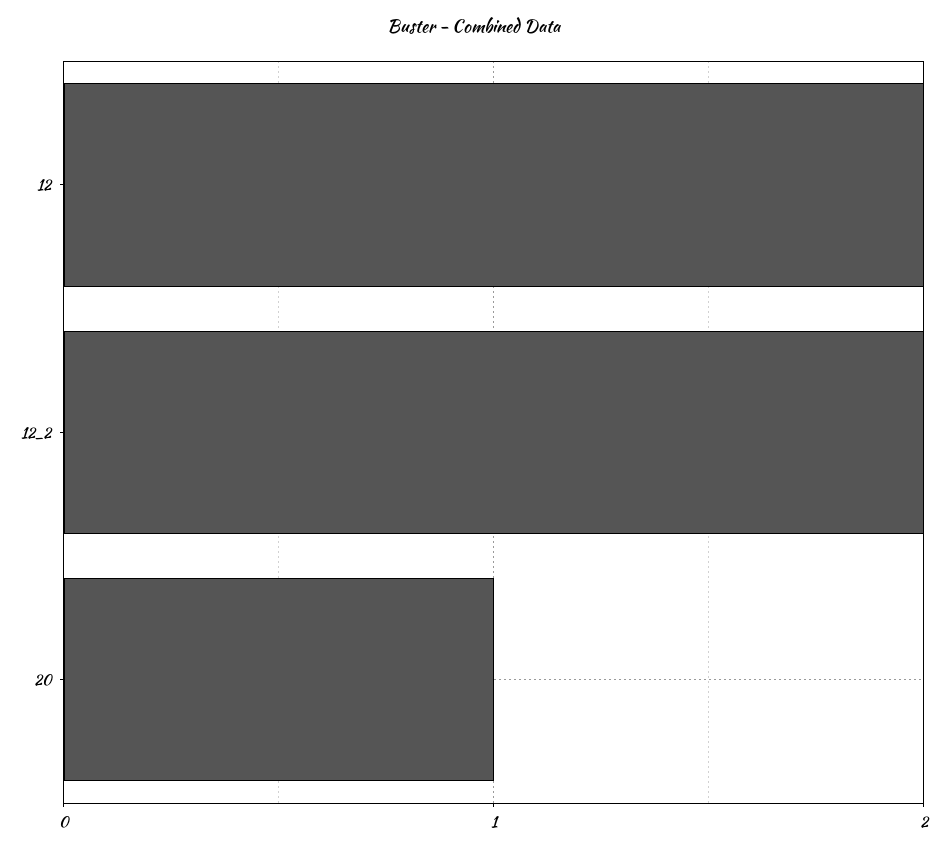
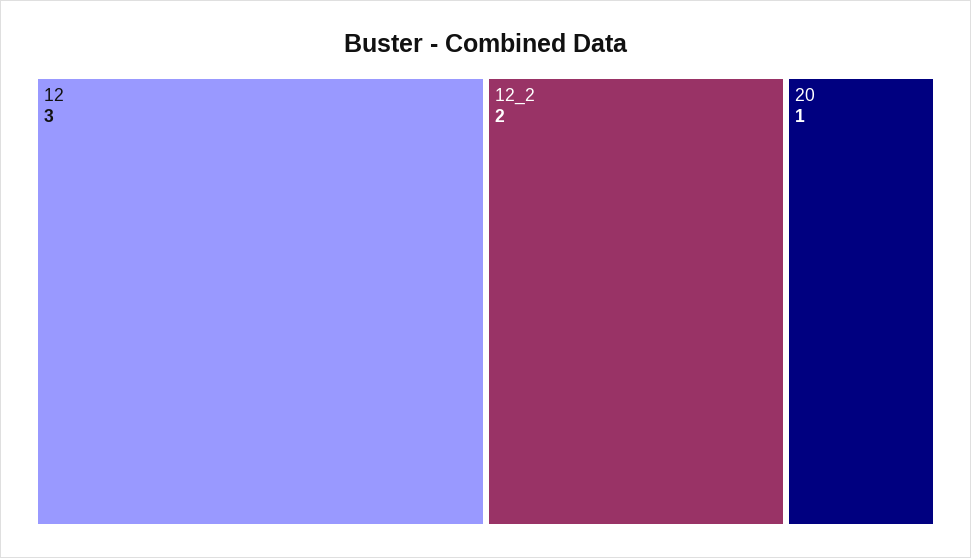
12: 2 -> 3

